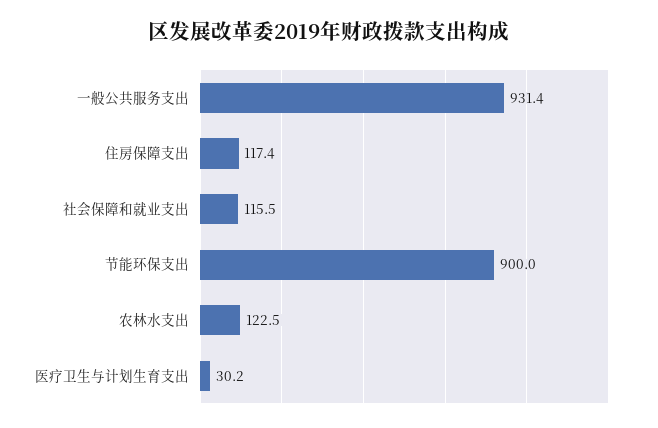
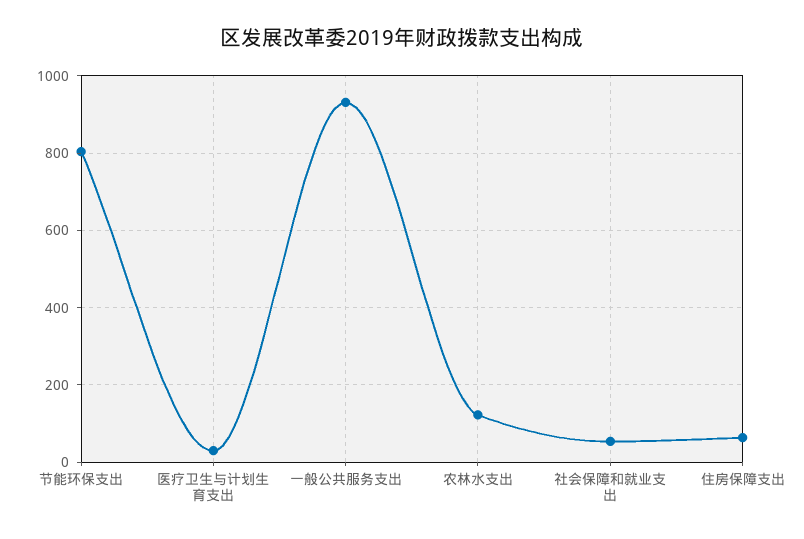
住房保障支出: 117.4 -> 60
社会保障和就业支出: 115.5 -> 60
节能环保支出: 900 -> 800

